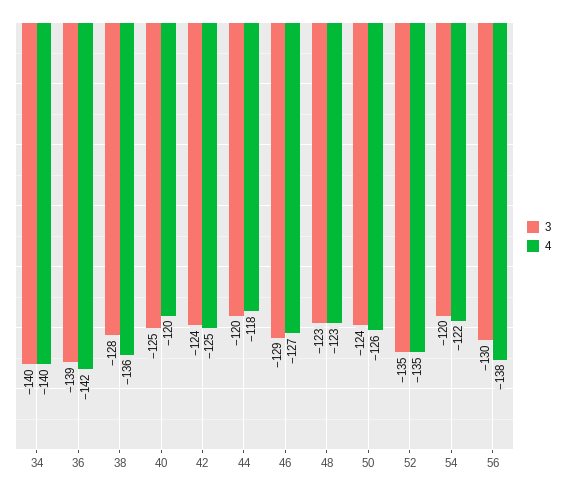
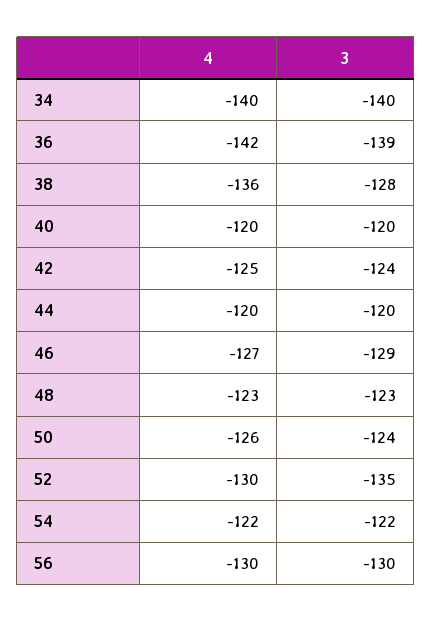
3, 40: -125 -> -120
4, 44: -118 -> -120
4, 52: -135 -> -130
3, 54: -120 -> -122
4, 56: -138 -> -130

